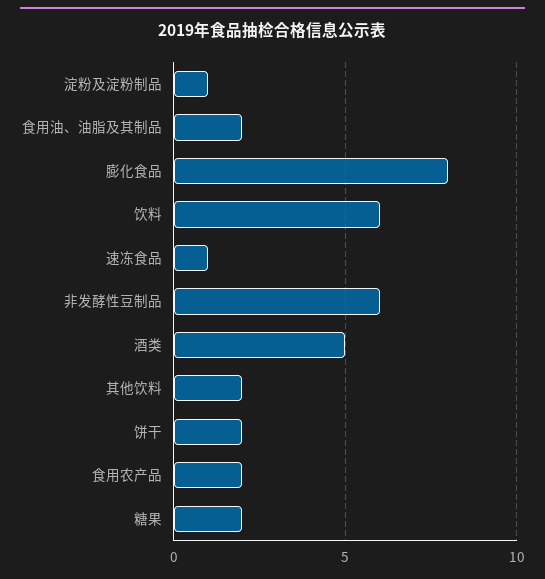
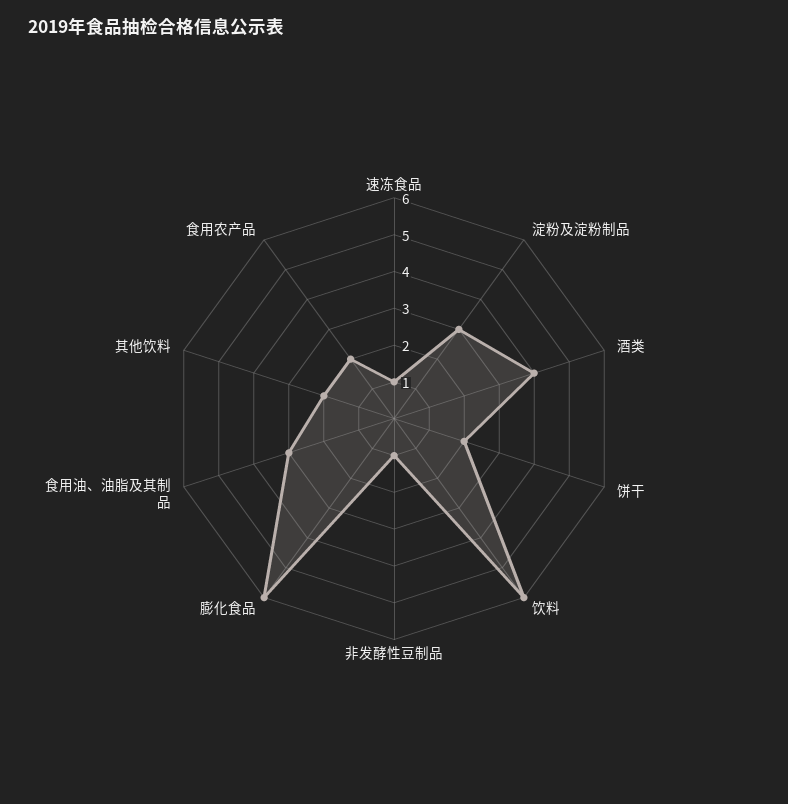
淀粉及淀粉制品: 1 -> 3
食用油、油脂及其制品: 2 -> 3
膨化食品: 8 -> 6
非发酵性豆制品: 6 -> 1
酒类: 5 -> 4
糖果: 2 -> none

